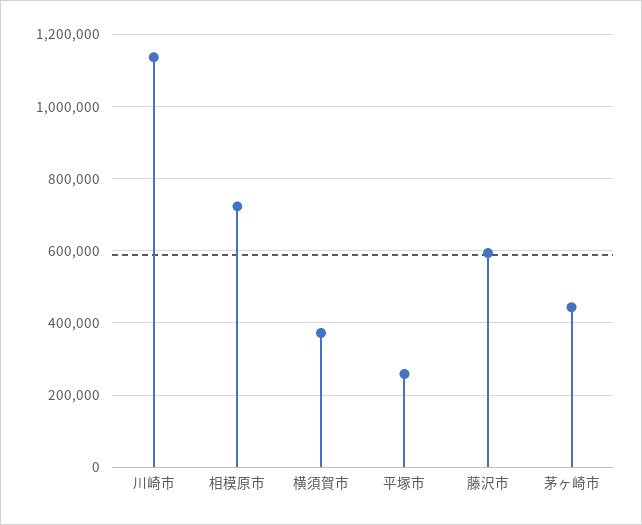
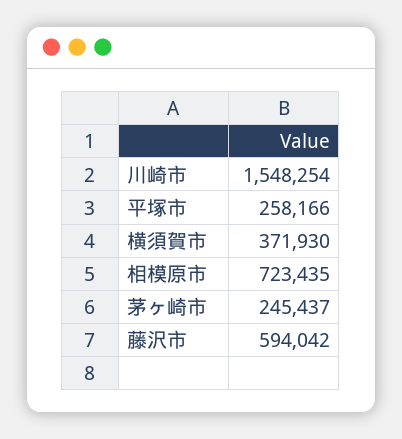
川崎市: 1140000 -> 1548254
茅ヶ崎市: 440000 -> 245437

